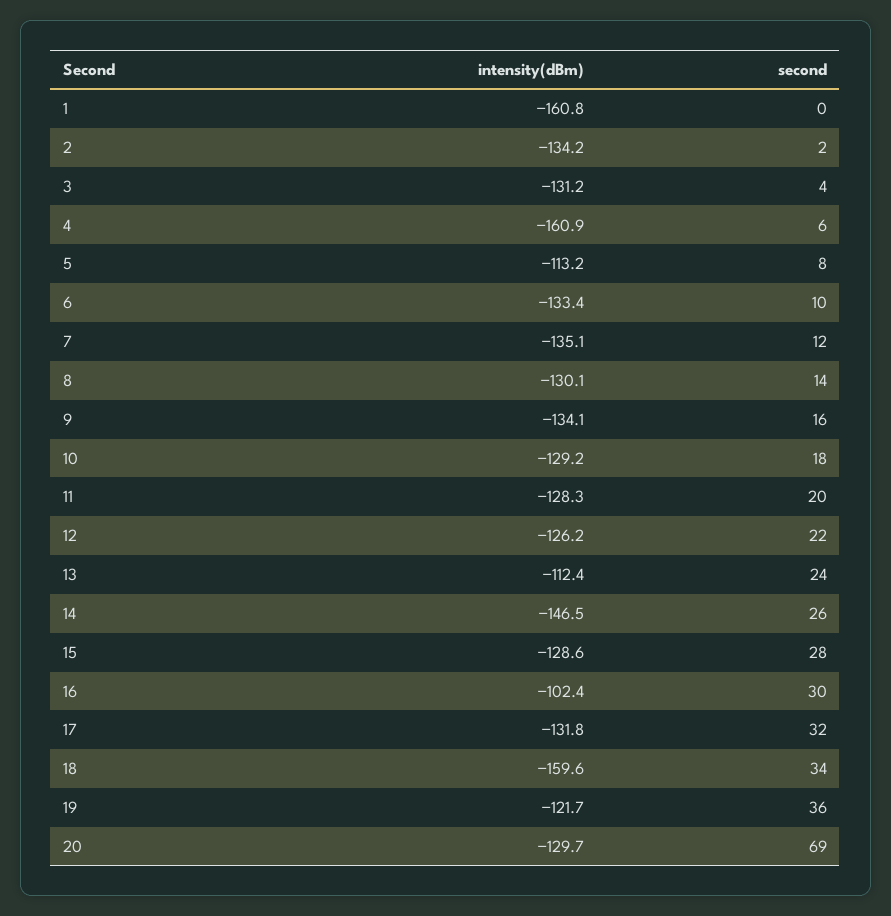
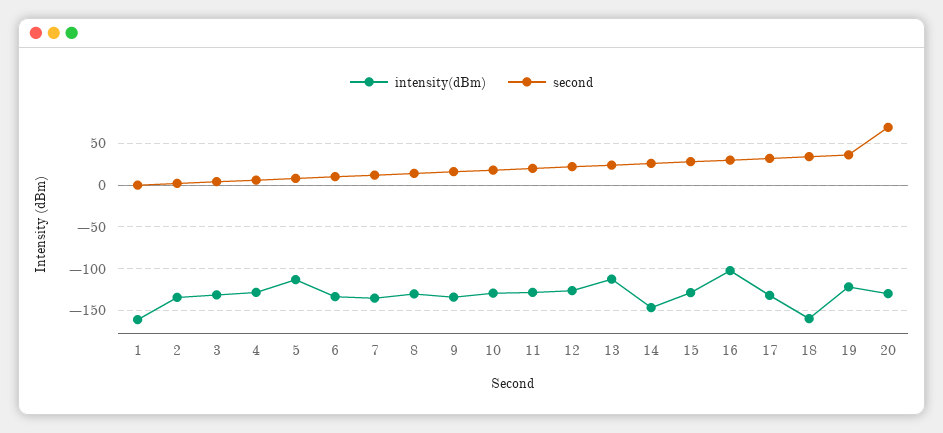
intensity(dBm), 4: -160.9 -> -130

